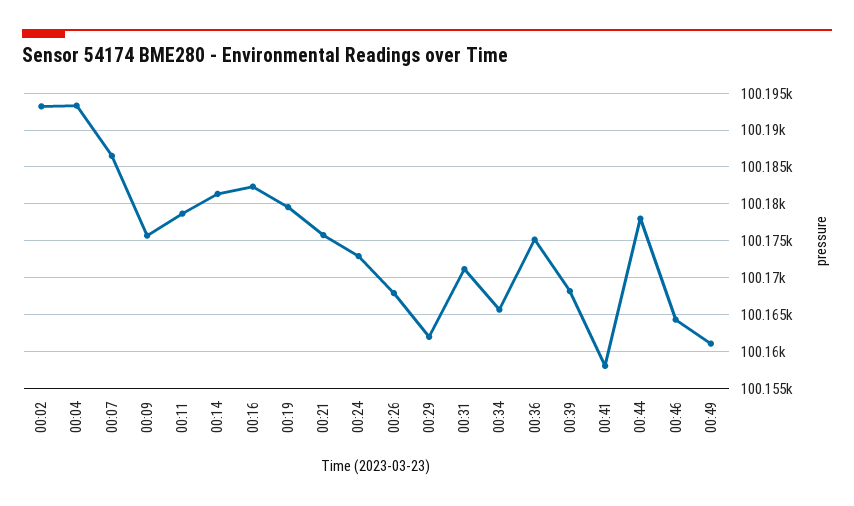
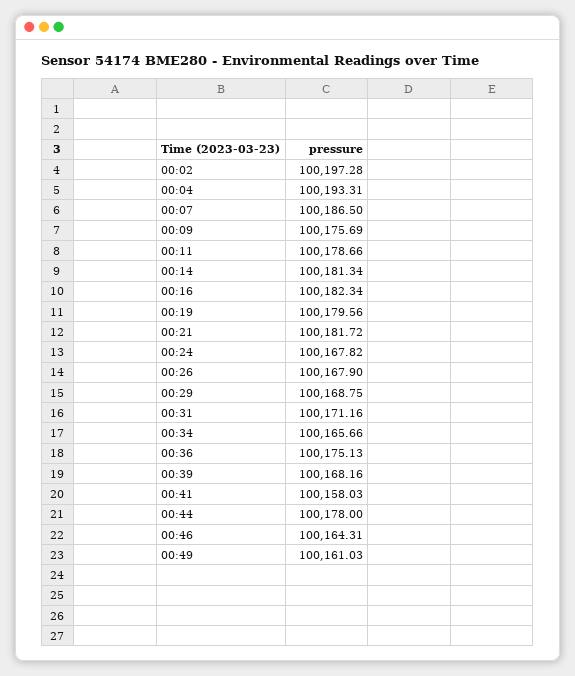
00:02: 100193 -> 100197.28
00:21: 100176 -> 100181.72
00:24: 100173 -> 100167.82
00:29: 100162 -> 100168.75

